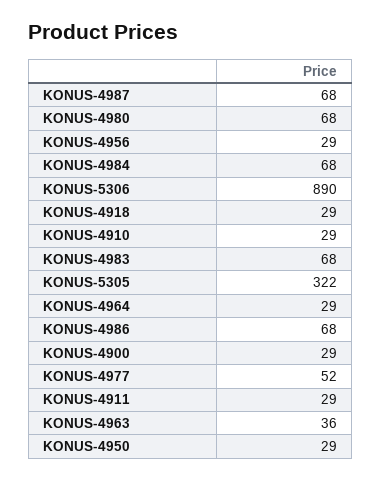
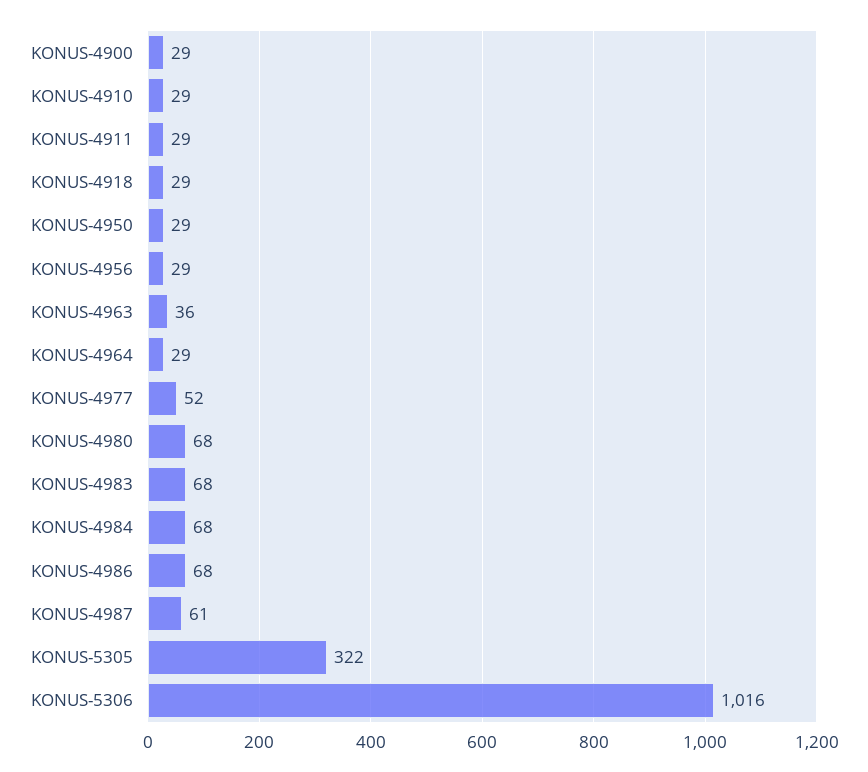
KONUS-4987: 68 -> 61
KONUS-5306: 890 -> 1016

